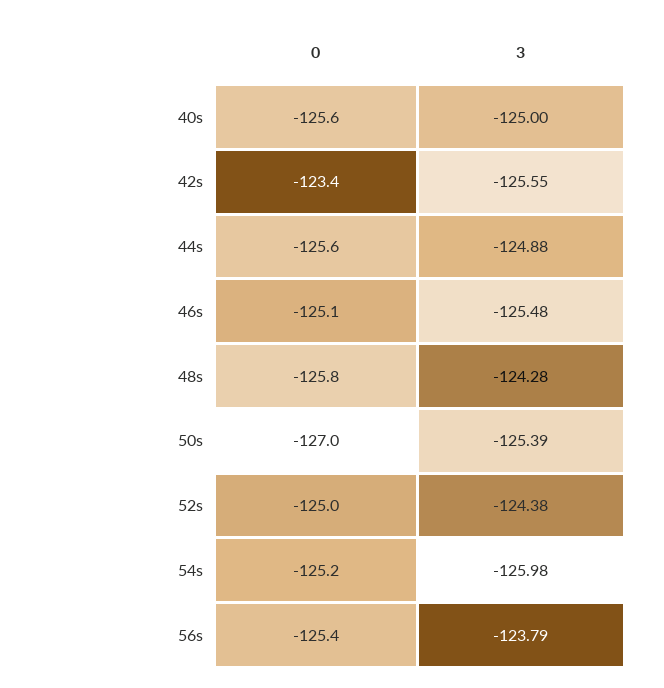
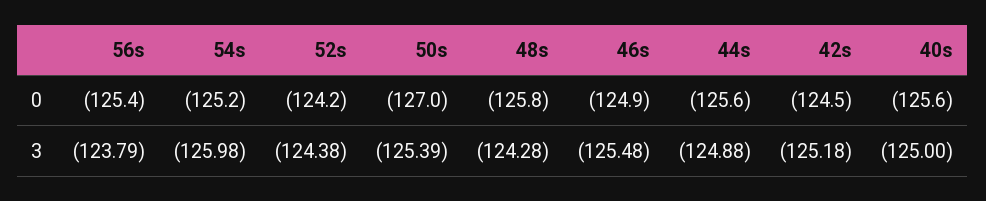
0, 42s: -123.4 -> -124.5
3, 42s: -125.55 -> -125.18
0, 46s: -125.1 -> -124.9
0, 52s: -125 -> -124.2

